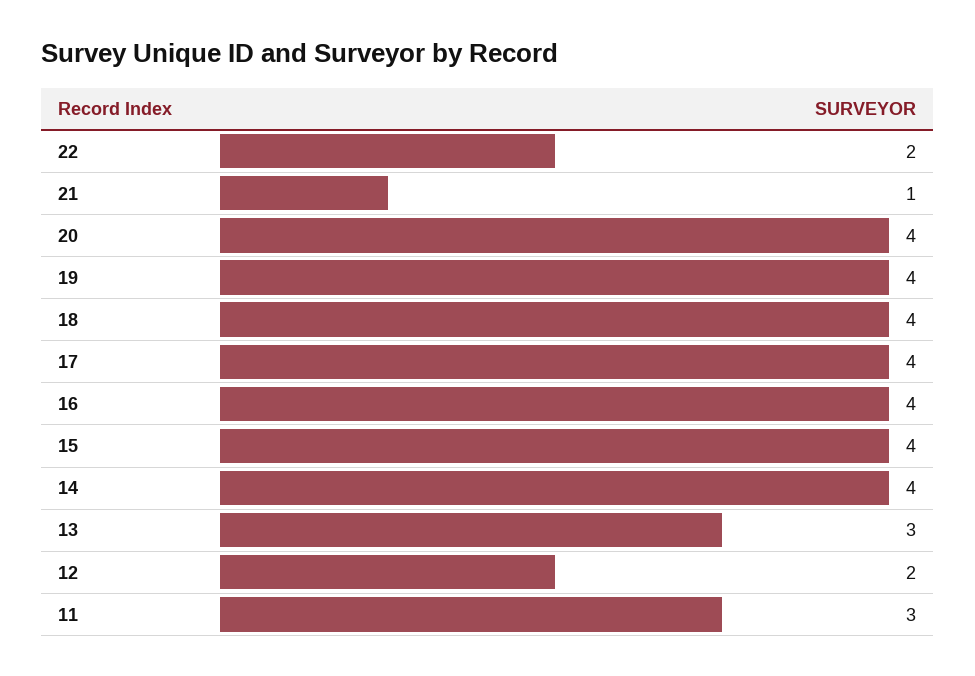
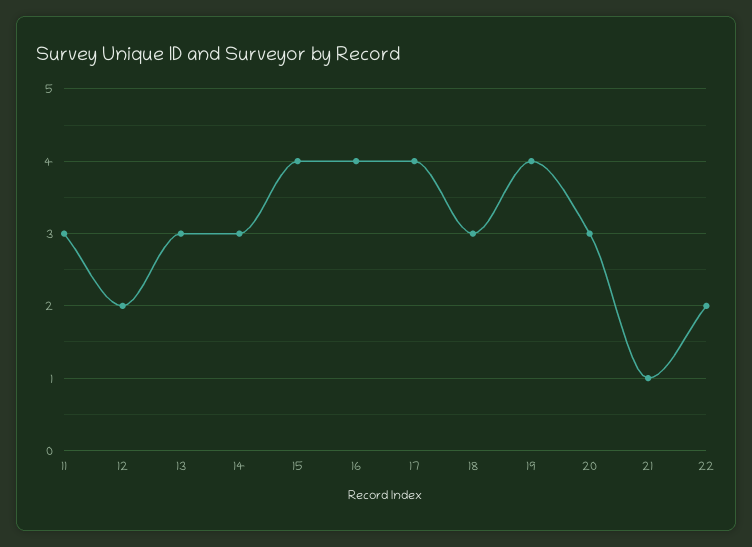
20: 4 -> 3
18: 4 -> 3
14: 4 -> 3

